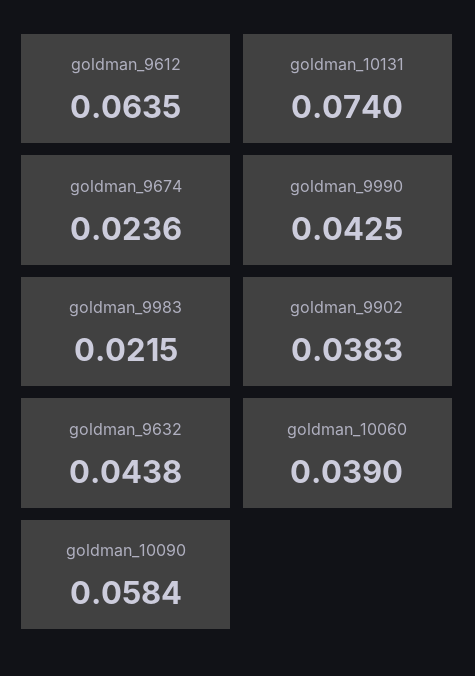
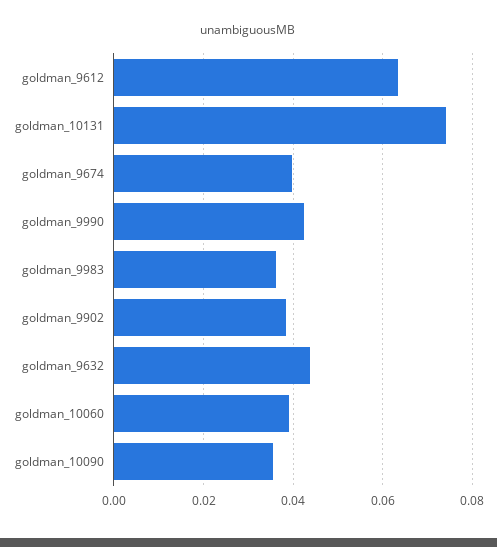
goldman_9674: 0.0236 -> 0.04
goldman_9983: 0.0215 -> 0.036
goldman_10090: 0.0584 -> 0.036

